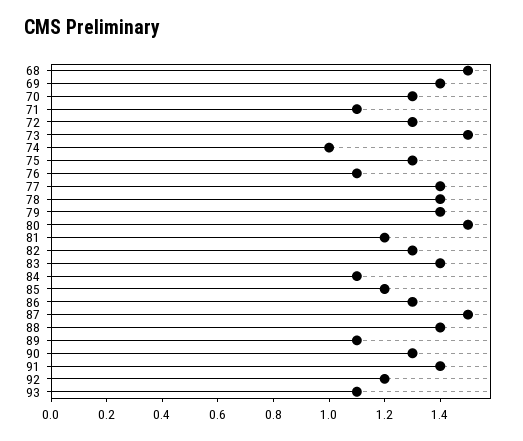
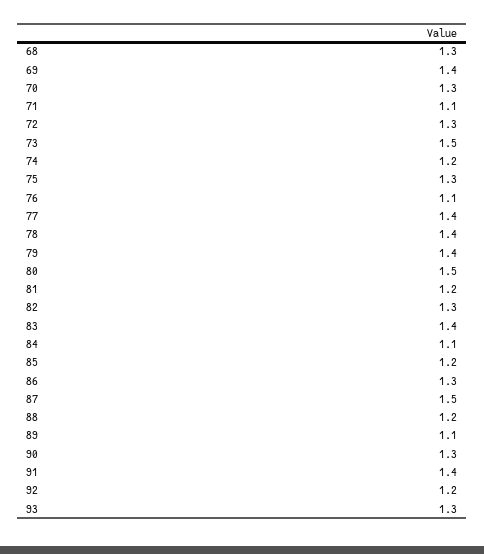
68: 1.5 -> 1.3
74: 1 -> 1.2
88: 1.4 -> 1.2
93: 1.1 -> 1.3

